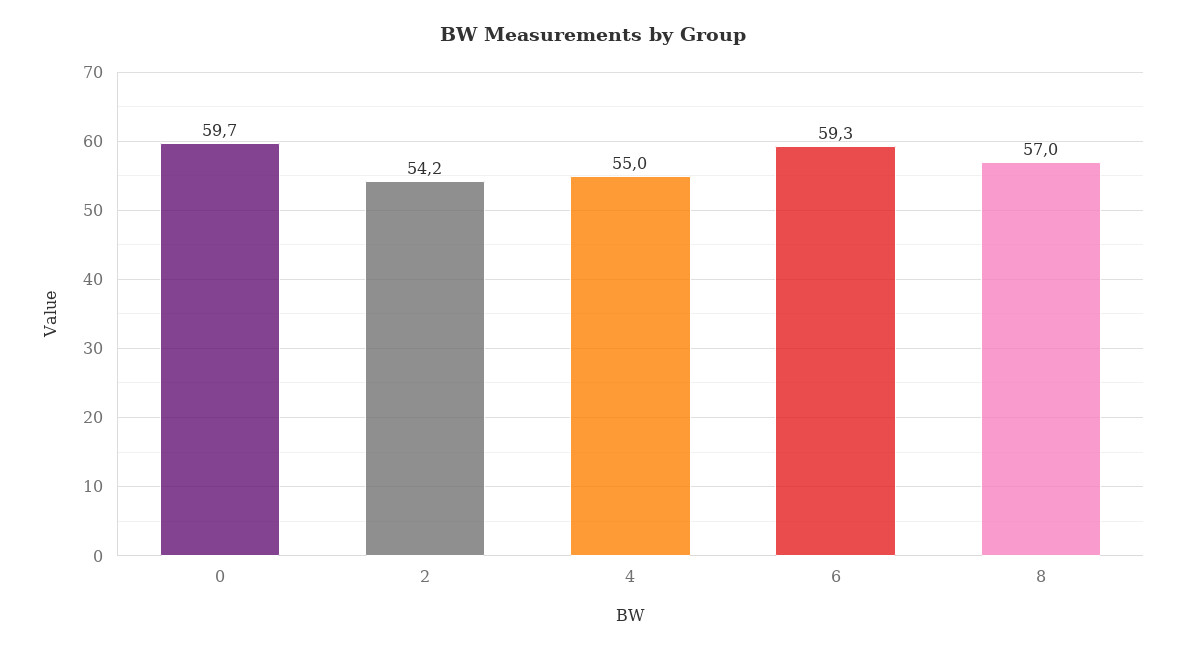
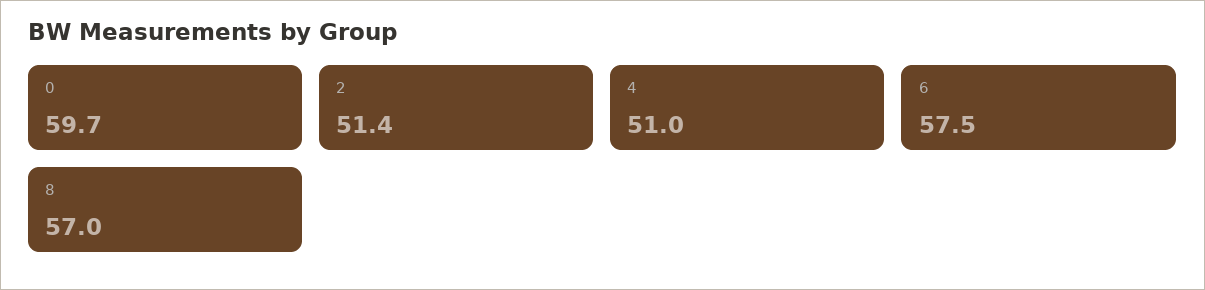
2: 54.2 -> 51.4
4: 55 -> 51
6: 59.3 -> 57.5

